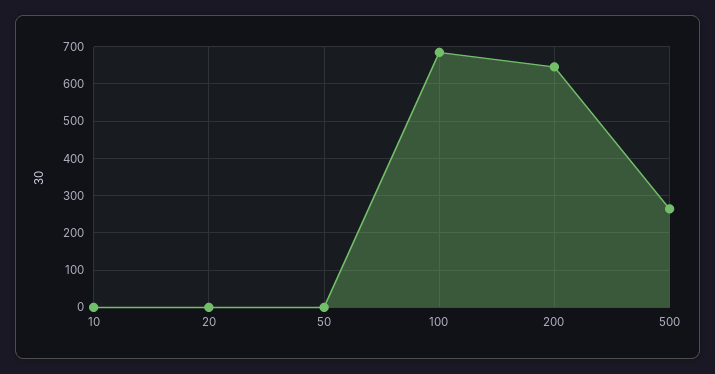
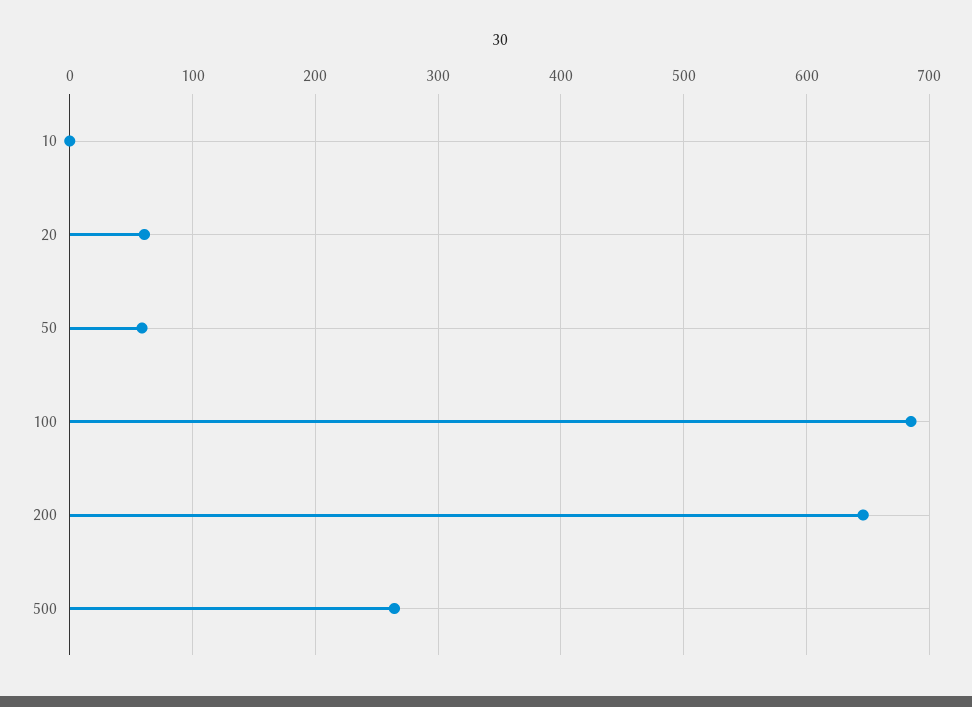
20: 0 -> 60
50: 0 -> 60

